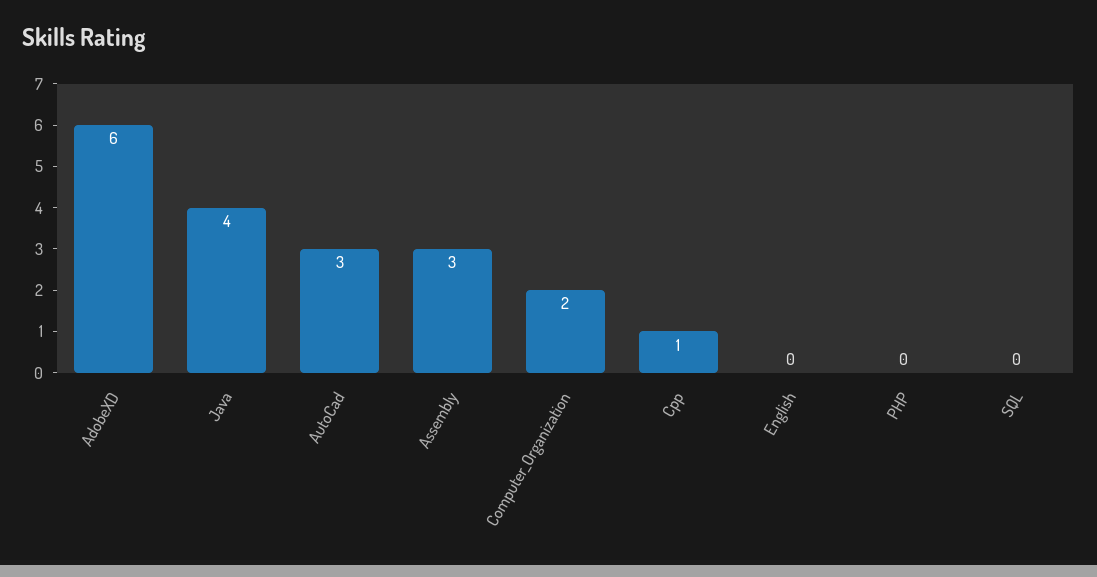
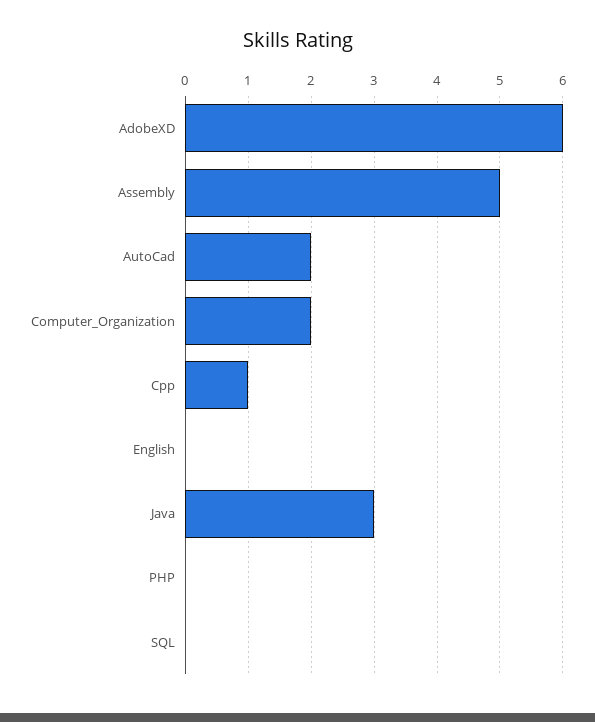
Java: 4 -> 3
AutoCad: 3 -> 2
Assembly: 3 -> 5

